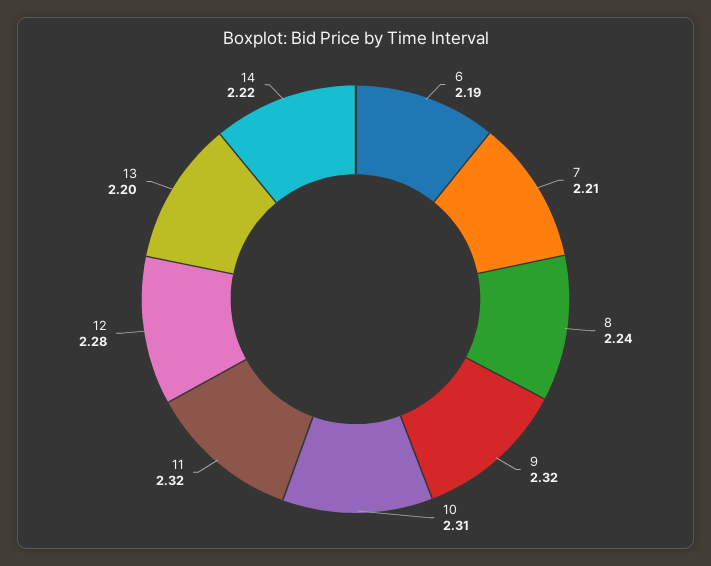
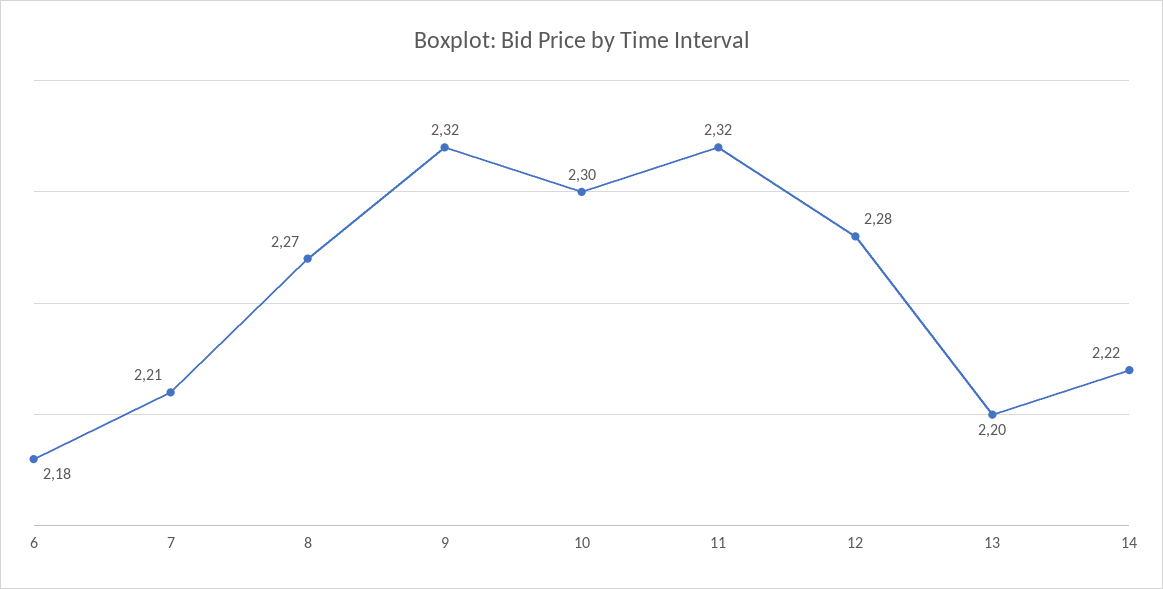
6: 2.19 -> 2.18
8: 2.24 -> 2.27
10: 2.31 -> 2.3

